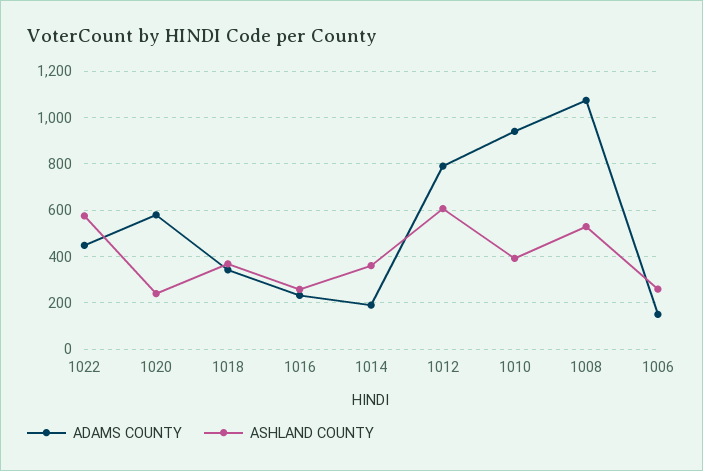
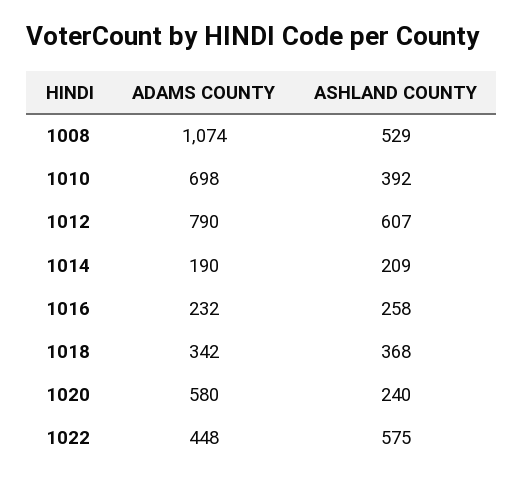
ASHLAND COUNTY, 1014: 350 -> 209
ADAMS COUNTY, 1010: 950 -> 698
ADAMS COUNTY, 1006: 150 -> none
ASHLAND COUNTY, 1006: 250 -> none

